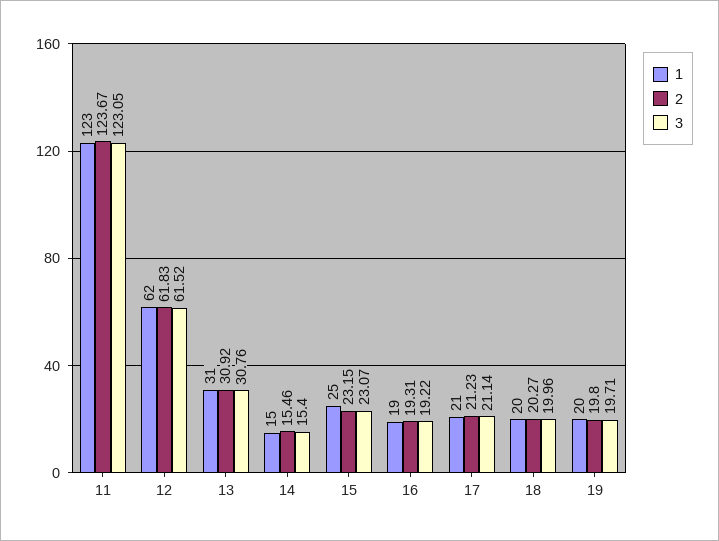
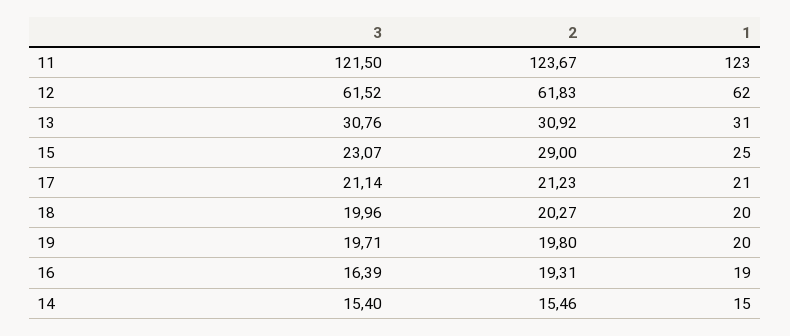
3, 11: 123.05 -> 121.5
2, 15: 23.15 -> 29
3, 16: 19.22 -> 16.39

